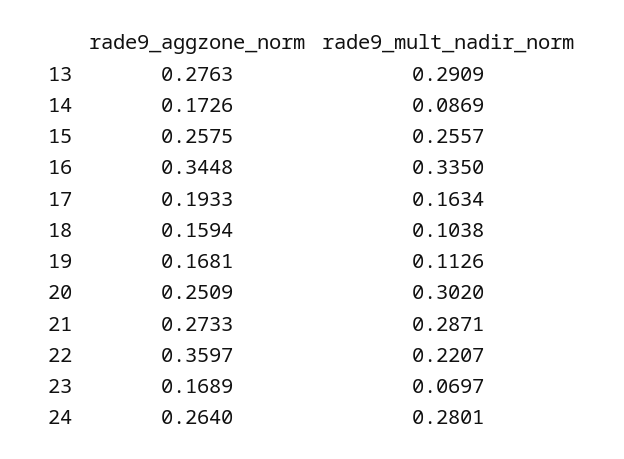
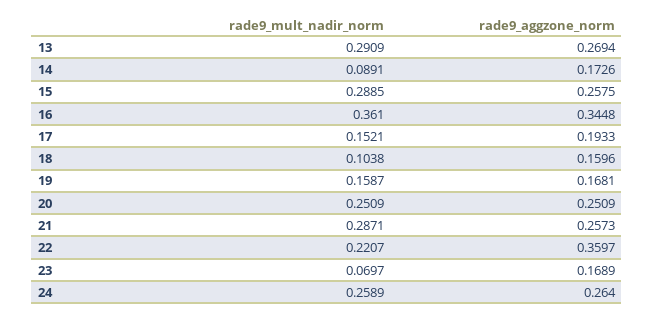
rade9_aggzone_norm, 13: 0.2763 -> 0.2694
rade9_mult_nadir_norm, 14: 0.0869 -> 0.0891
rade9_mult_nadir_norm, 15: 0.2557 -> 0.2885
rade9_mult_nadir_norm, 16: 0.335 -> 0.361
rade9_mult_nadir_norm, 17: 0.1634 -> 0.1521
rade9_aggzone_norm, 18: 0.1594 -> 0.1596
rade9_mult_nadir_norm, 19: 0.1126 -> 0.1587
rade9_mult_nadir_norm, 20: 0.302 -> 0.2509
rade9_aggzone_norm, 21: 0.2733 -> 0.2573
rade9_mult_nadir_norm, 24: 0.2801 -> 0.2589

